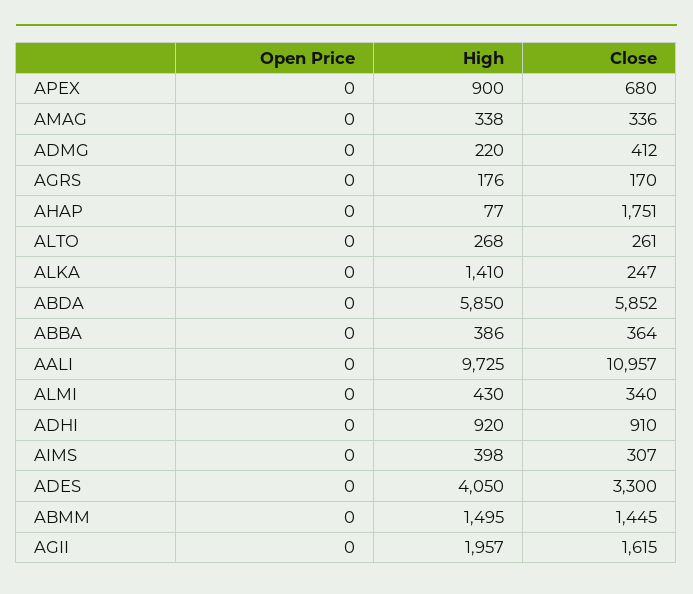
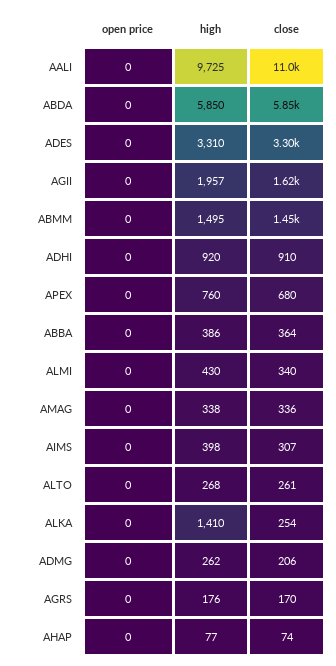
High, APEX: 900 -> 760
High, ADMG: 220 -> 262
Close, ADMG: 412 -> 206
Close, AHAP: 1751 -> 74
Close, ALKA: 247 -> 254
High, ADES: 4050 -> 3310

